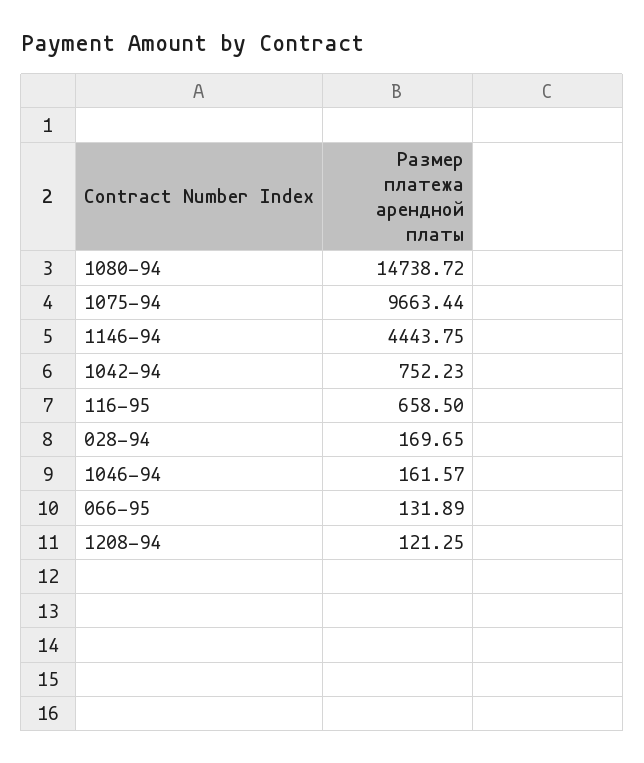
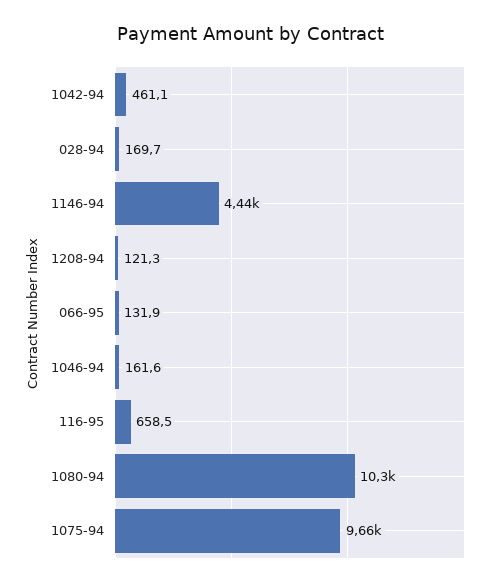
1080-94: 14738.72 -> 10300
1042-94: 752.23 -> 461.1

